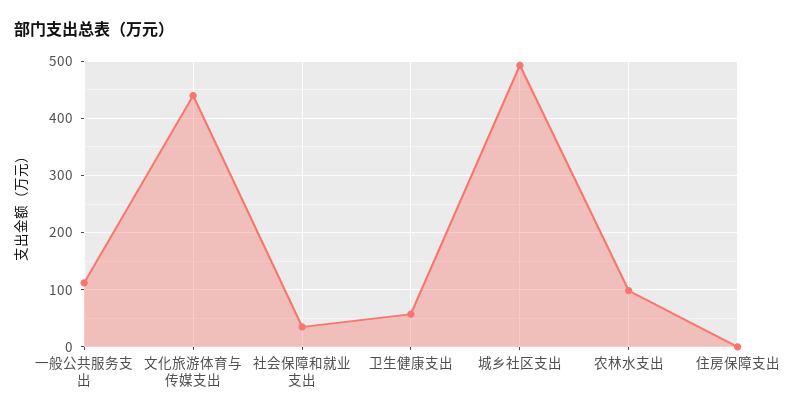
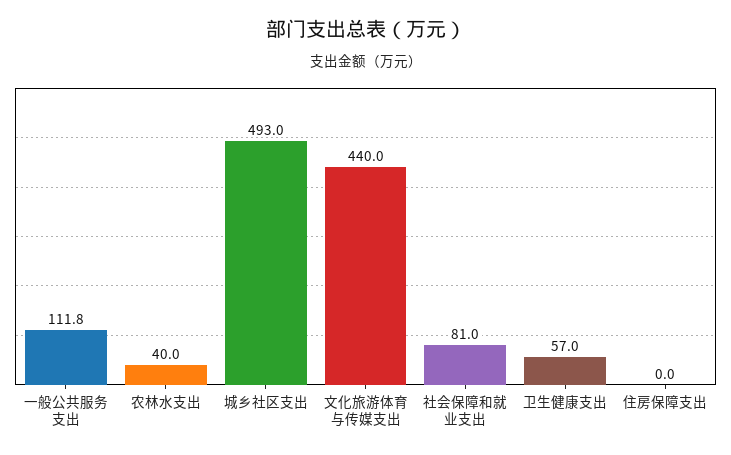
社会保障和就业支出: 40 -> 81
农林水支出: 100 -> 40

